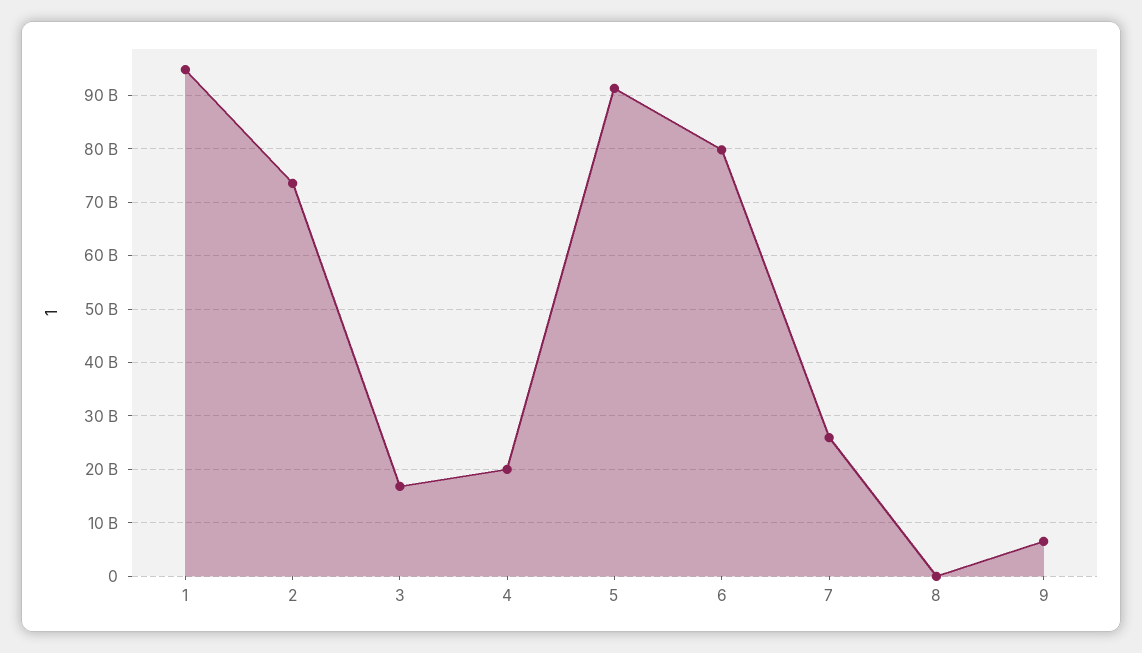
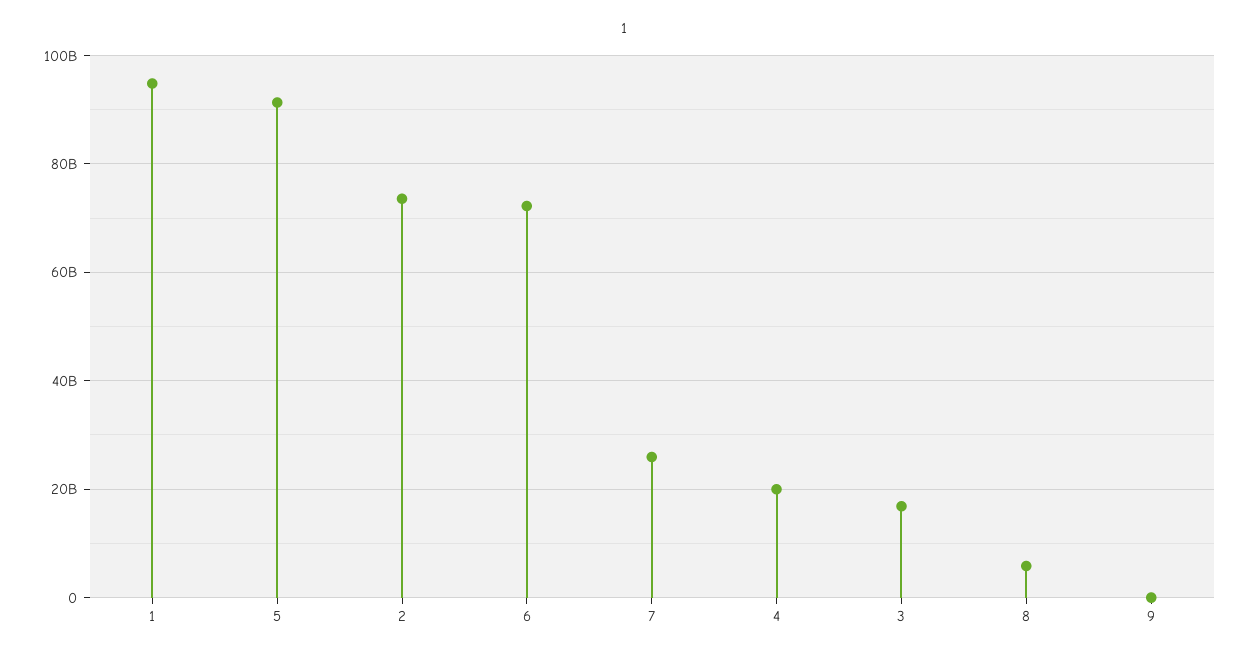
6: 80000000000 -> 72000000000
8: 0 -> 6000000000
9: 6000000000 -> 0

